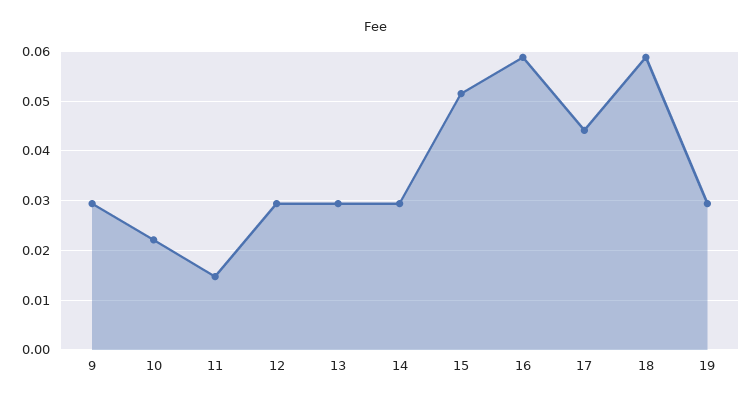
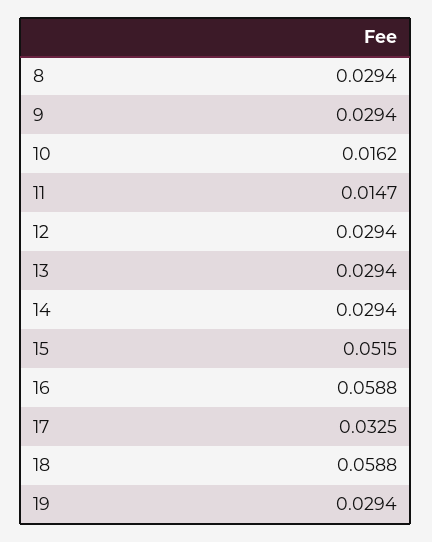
10: 0.022 -> 0.0162
17: 0.044 -> 0.0325
8: none -> 0.0294

